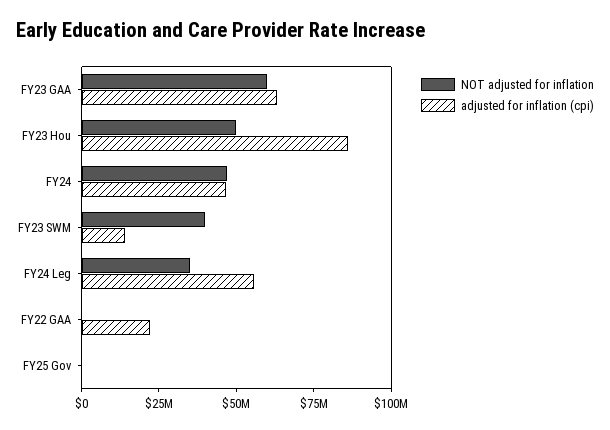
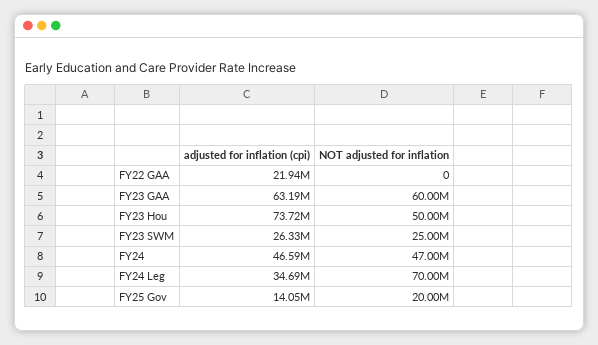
adjusted for inflation (cpi), FY23 Hou: 85000000 -> 73720000
NOT adjusted for inflation, FY23 SWM: 40000000 -> 25000000
adjusted for inflation (cpi), FY23 SWM: 15000000 -> 26330000
NOT adjusted for inflation, FY24 Leg: 35000000 -> 70000000
adjusted for inflation (cpi), FY24 Leg: 55000000 -> 34690000
NOT adjusted for inflation, FY25 Gov: 0 -> 20000000
adjusted for inflation (cpi), FY25 Gov: 0 -> 14050000

